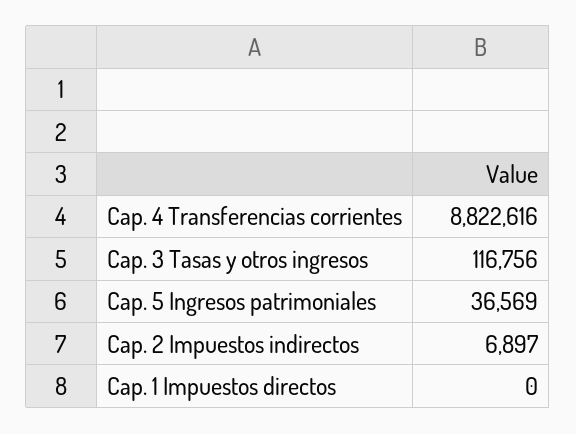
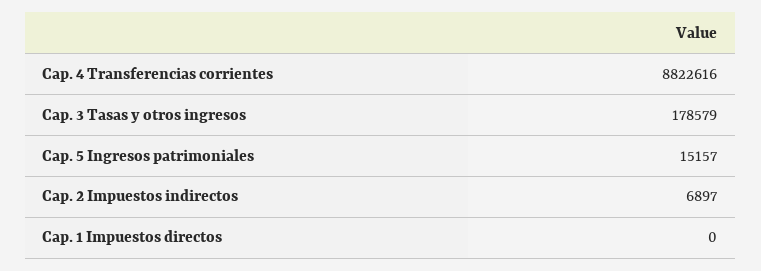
Cap. 3 Tasas y otros ingresos: 116756 -> 178579
Cap. 5 Ingresos patrimoniales: 36569 -> 15157

